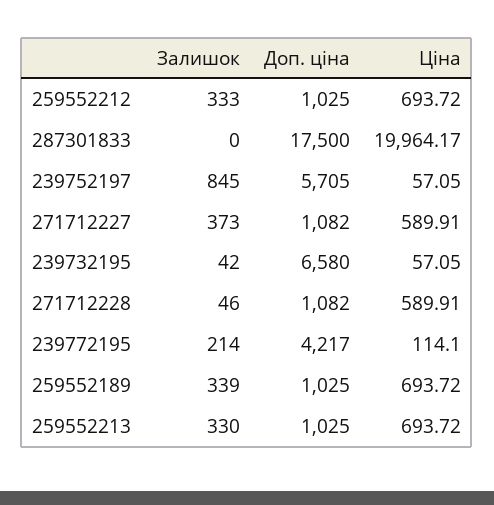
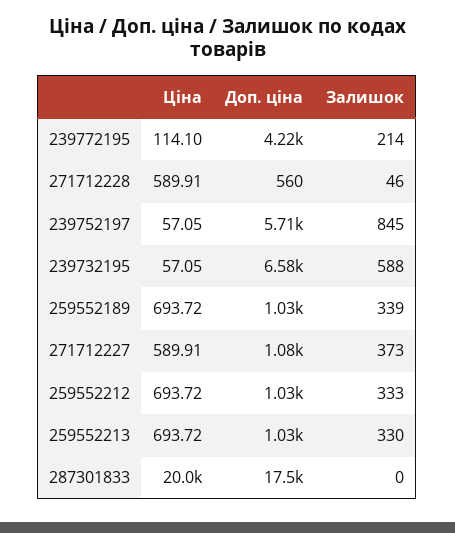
Залишок, 239732195: 42 -> 588
Доп. ціна, 271712228: 1082 -> 560

